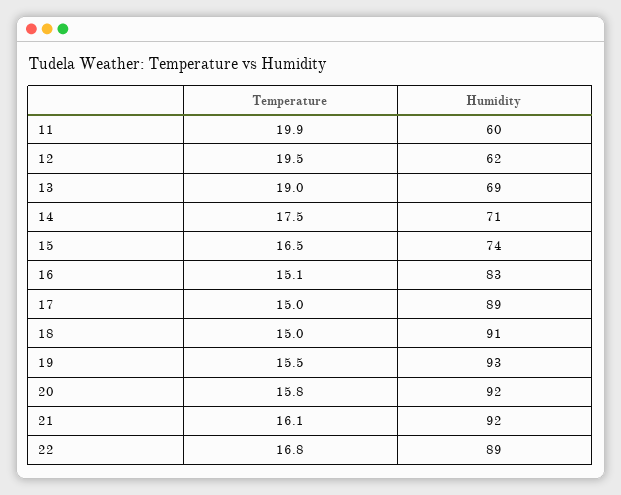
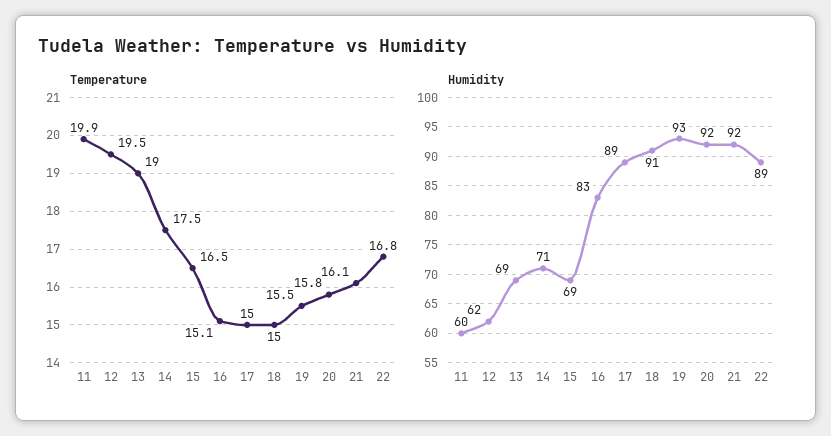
Humidity, 15: 74 -> 69

